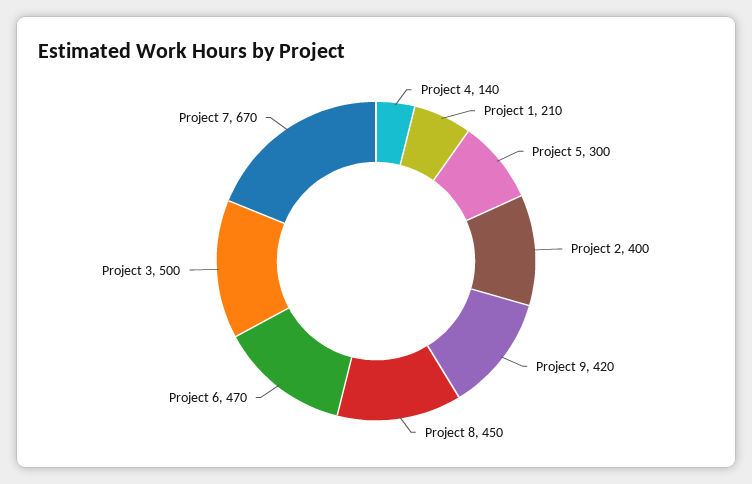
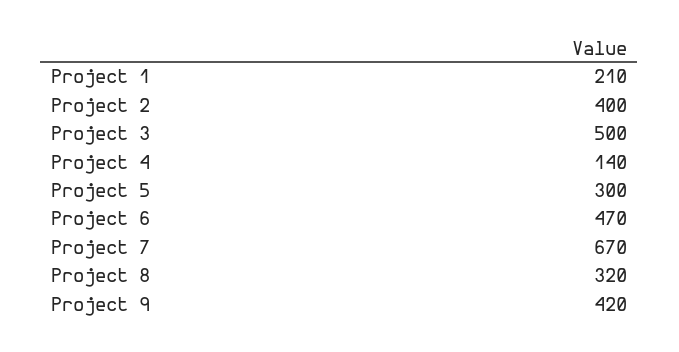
Project 8: 450 -> 320

